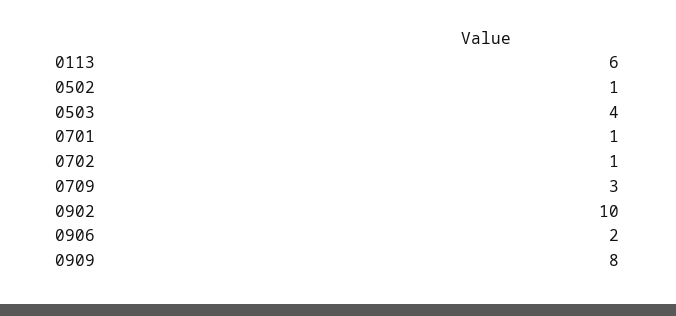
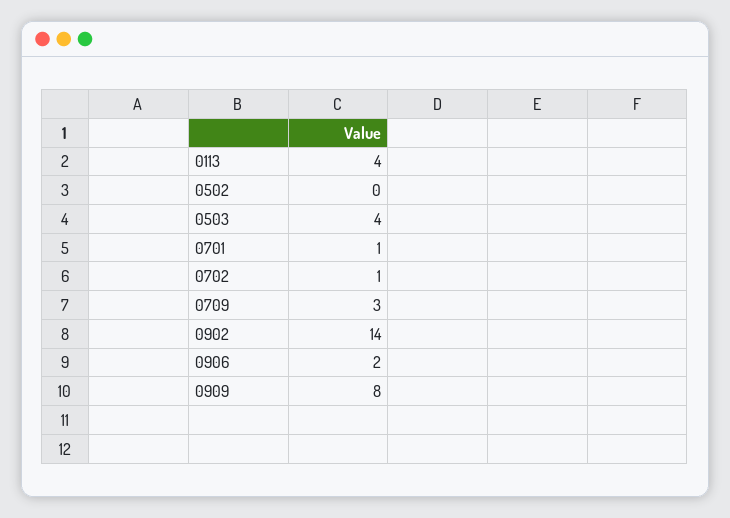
0113: 6 -> 4
0502: 1 -> 0
0902: 10 -> 14

